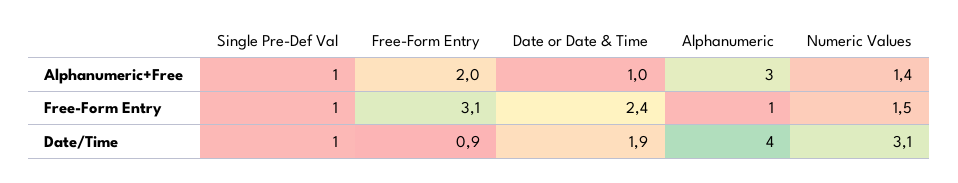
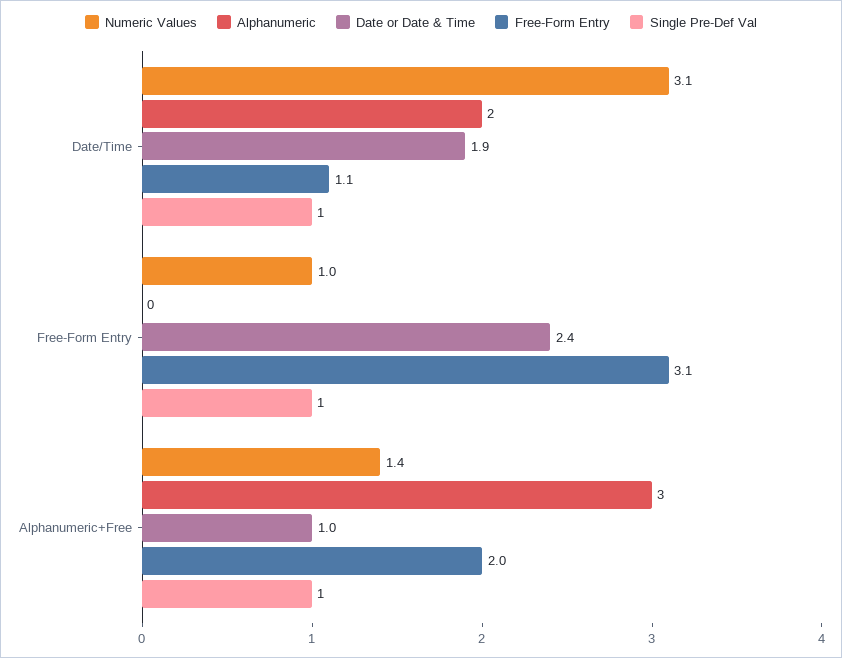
Alphanumeric, Free-Form Entry: 1 -> 0
Numeric Values, Free-Form Entry: 1.5 -> 1
Free-Form Entry, Date/Time: 0.9 -> 1.1
Alphanumeric, Date/Time: 4 -> 2

